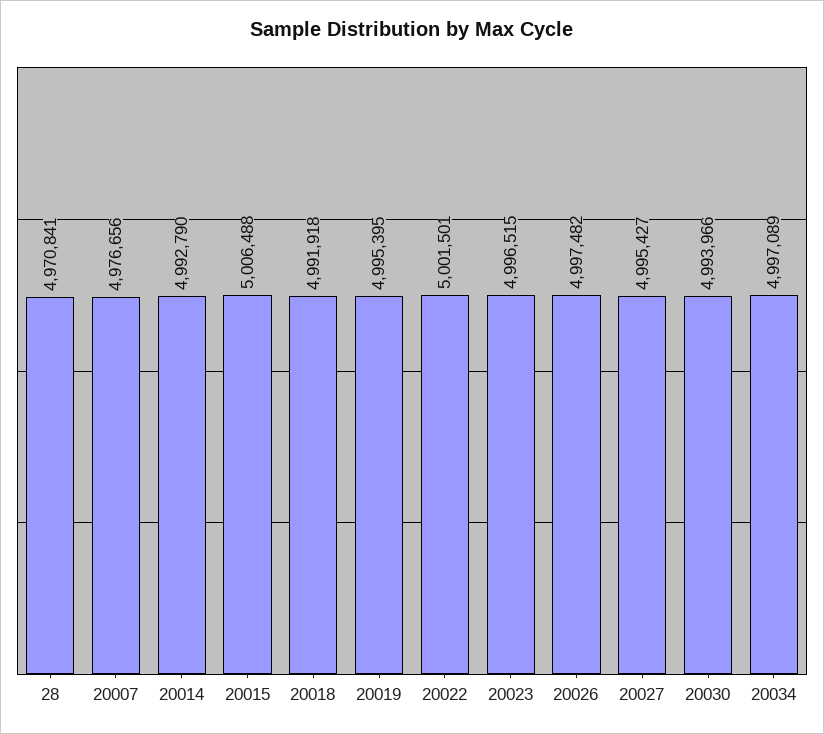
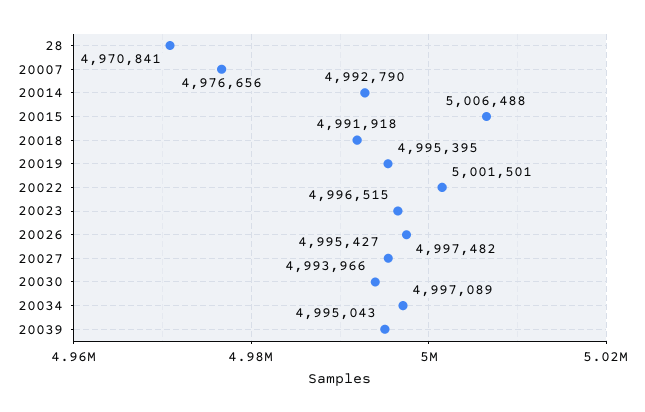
20039: none -> 4995043

